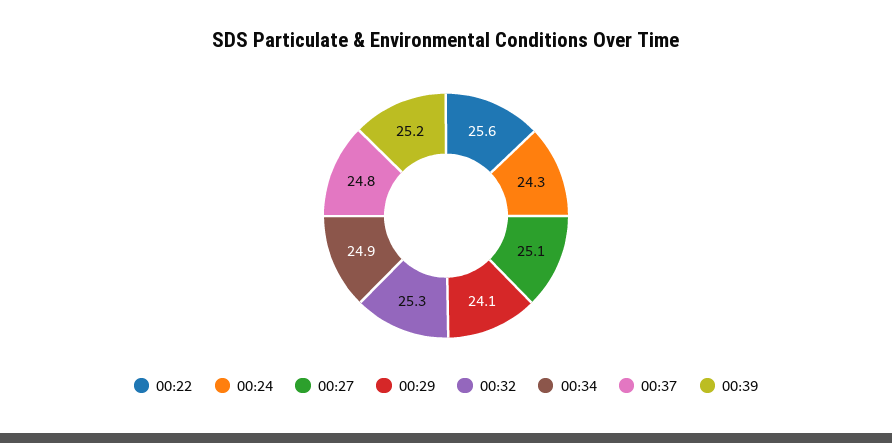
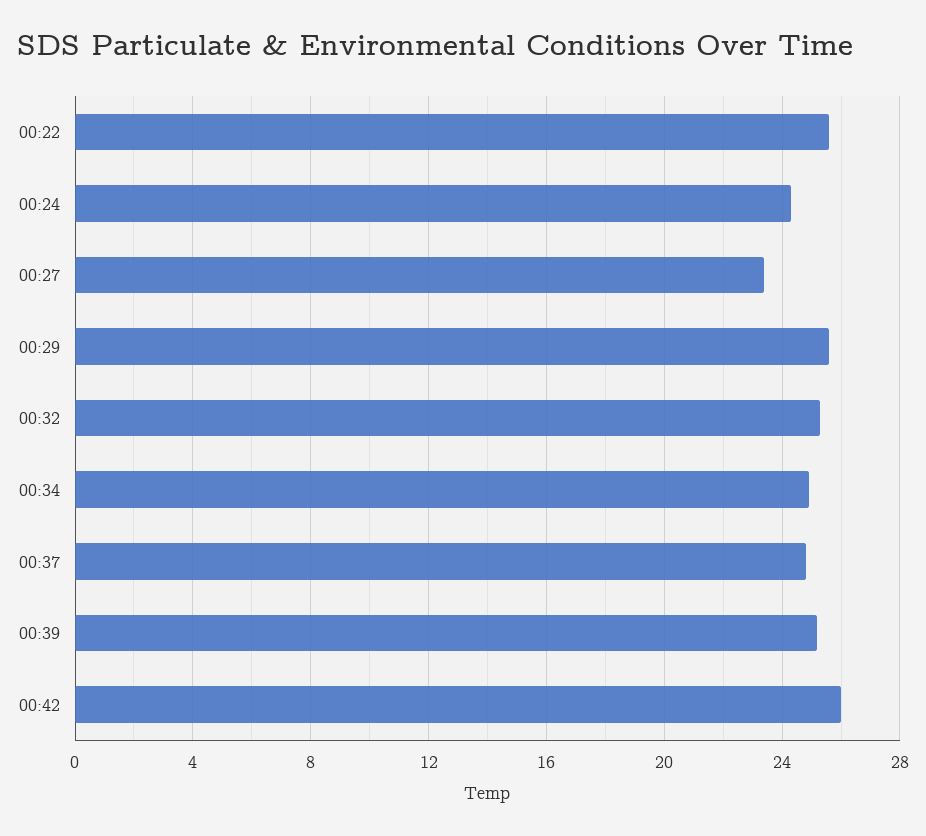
00:27: 25.1 -> 23.5
00:29: 24.1 -> 25.5
00:42: none -> 26

